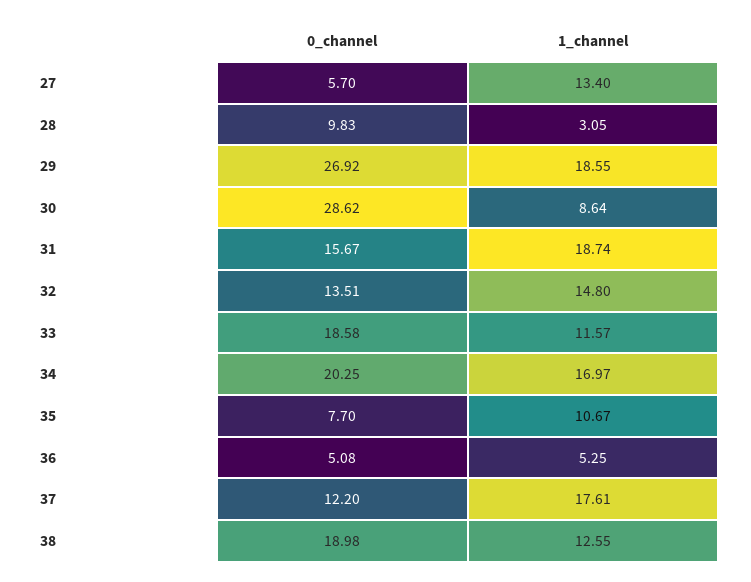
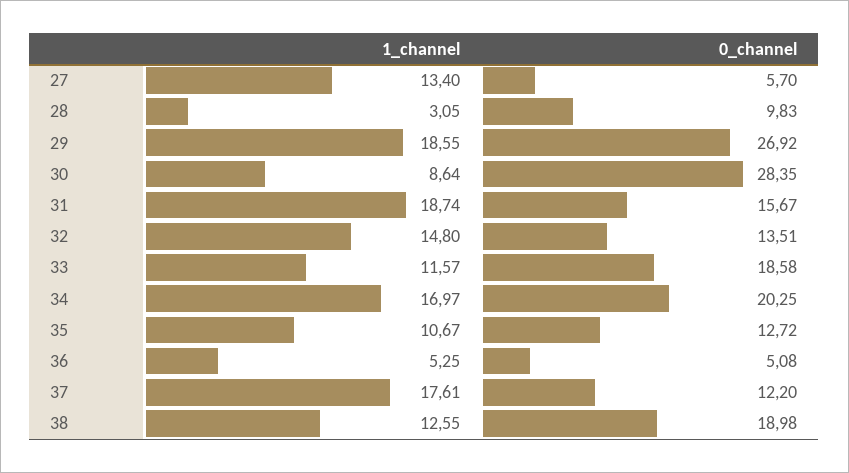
0_channel, 30: 28.62 -> 28.35
0_channel, 35: 7.7 -> 12.72

